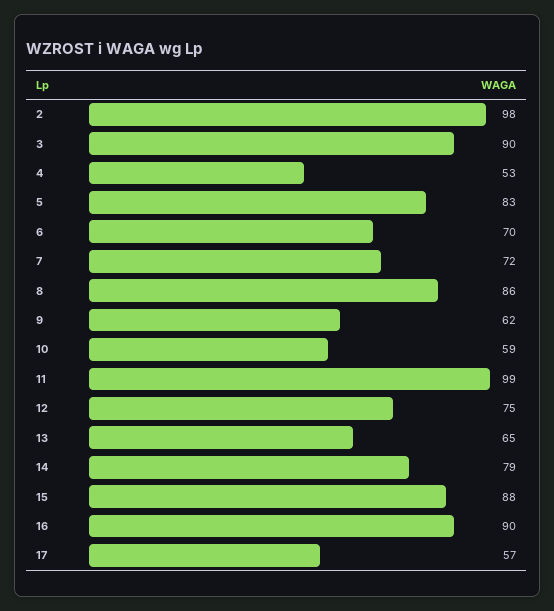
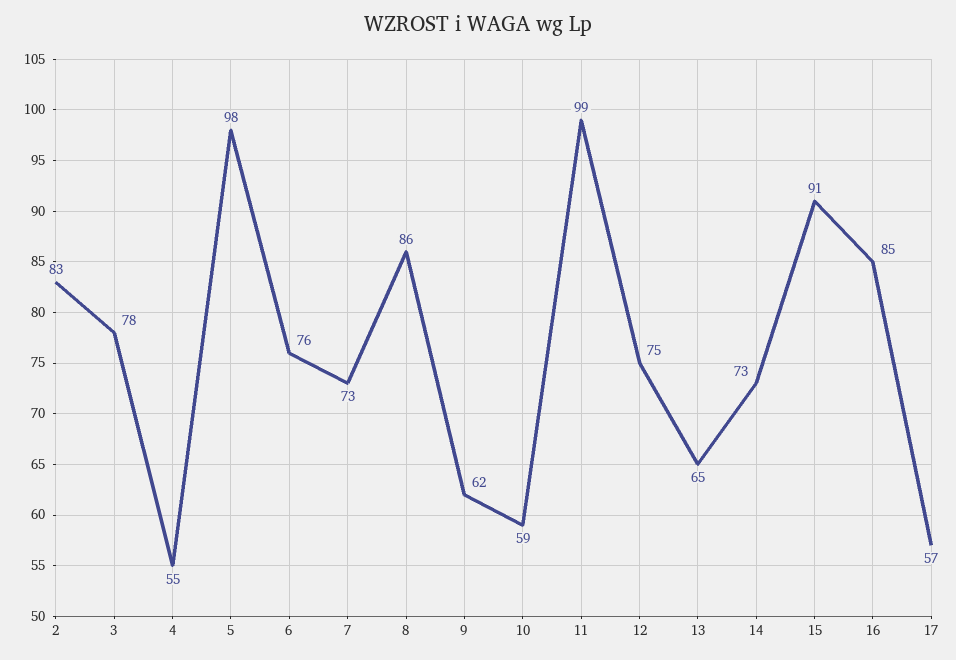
2: 98 -> 83
3: 90 -> 78
4: 53 -> 55
5: 83 -> 98
6: 70 -> 76
7: 72 -> 73
14: 79 -> 73
15: 88 -> 91
16: 90 -> 85

